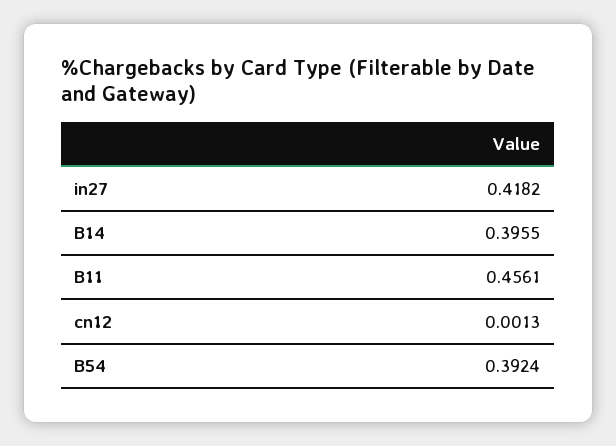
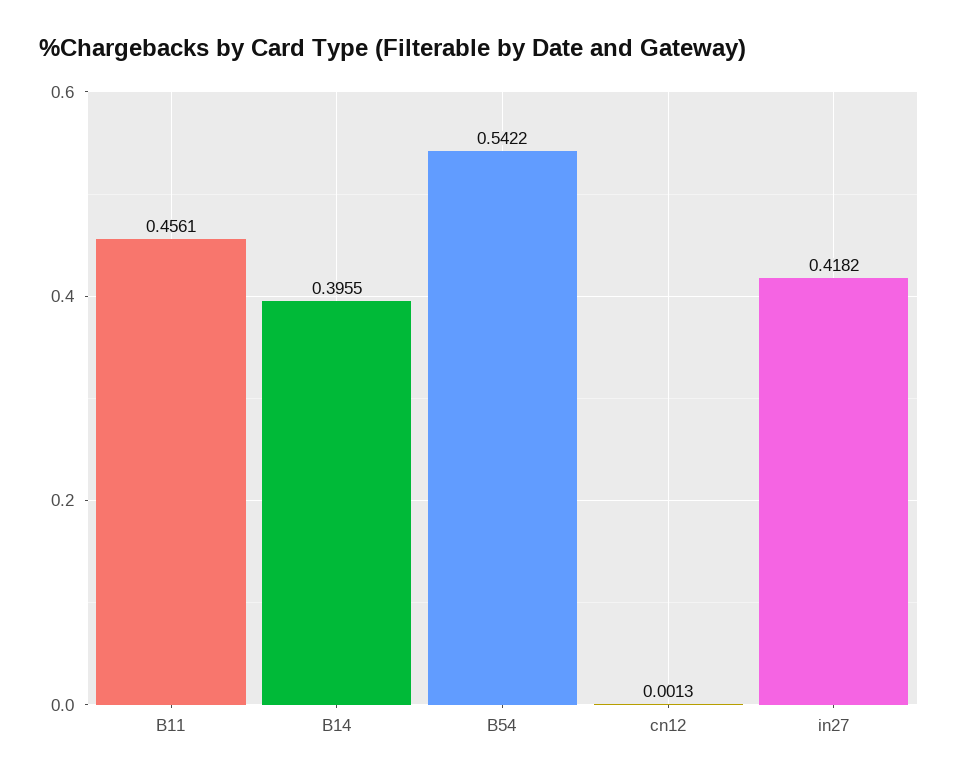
B54: 0.3924 -> 0.5422

